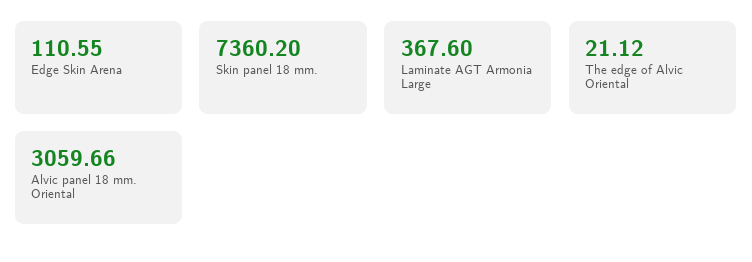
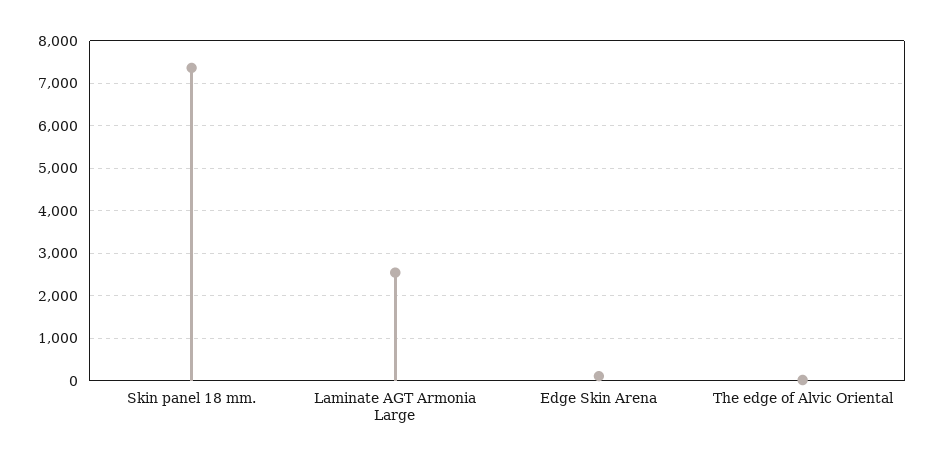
Laminate AGT Armonia Large: 367.6 -> 2600
Alvic panel 18 mm. Oriental: 3059.66 -> none

